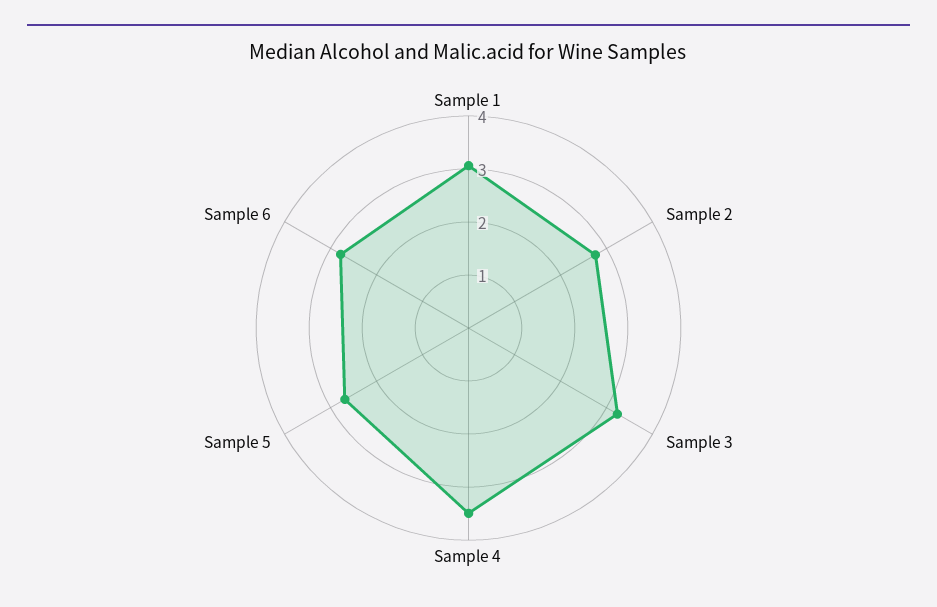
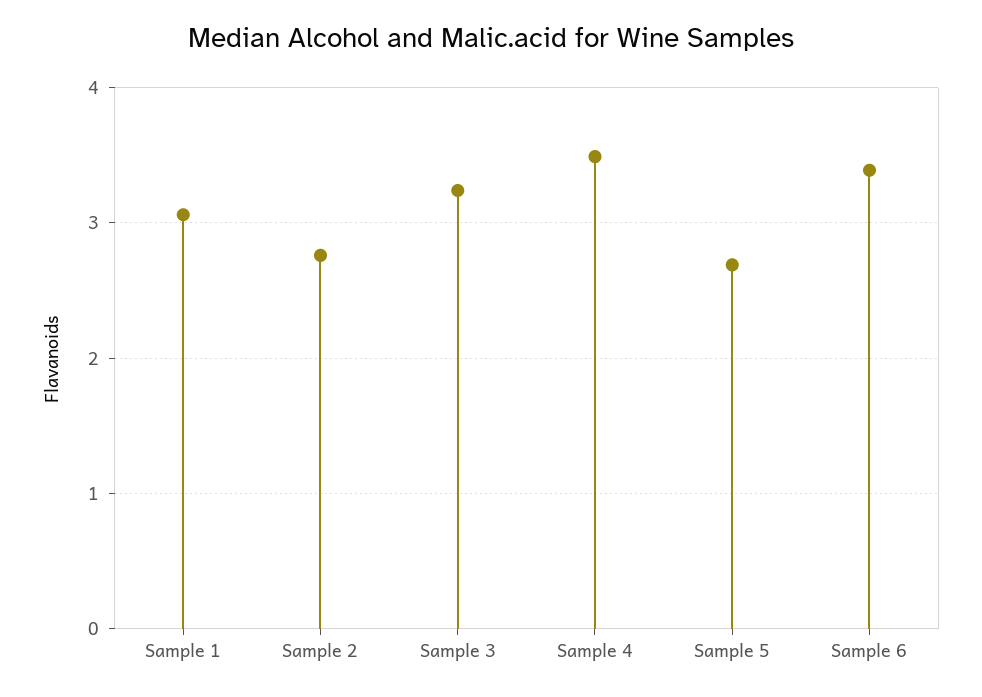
Sample 6: 2.8 -> 3.4

